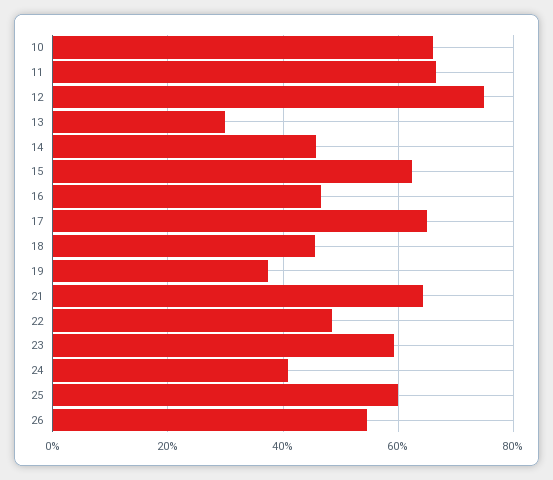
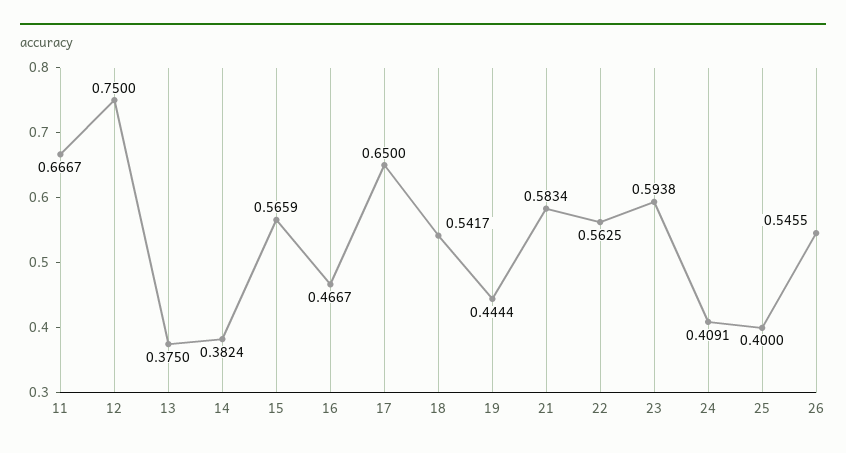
10: 0.66 -> none
13: 0.3 -> 0.375
14: 0.46 -> 0.3824
15: 0.62 -> 0.5659
18: 0.46 -> 0.5417
19: 0.38 -> 0.4444
21: 0.64 -> 0.5834
22: 0.48 -> 0.5625
25: 0.6 -> 0.4

